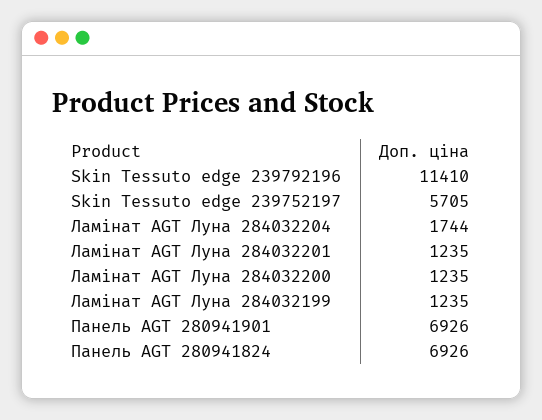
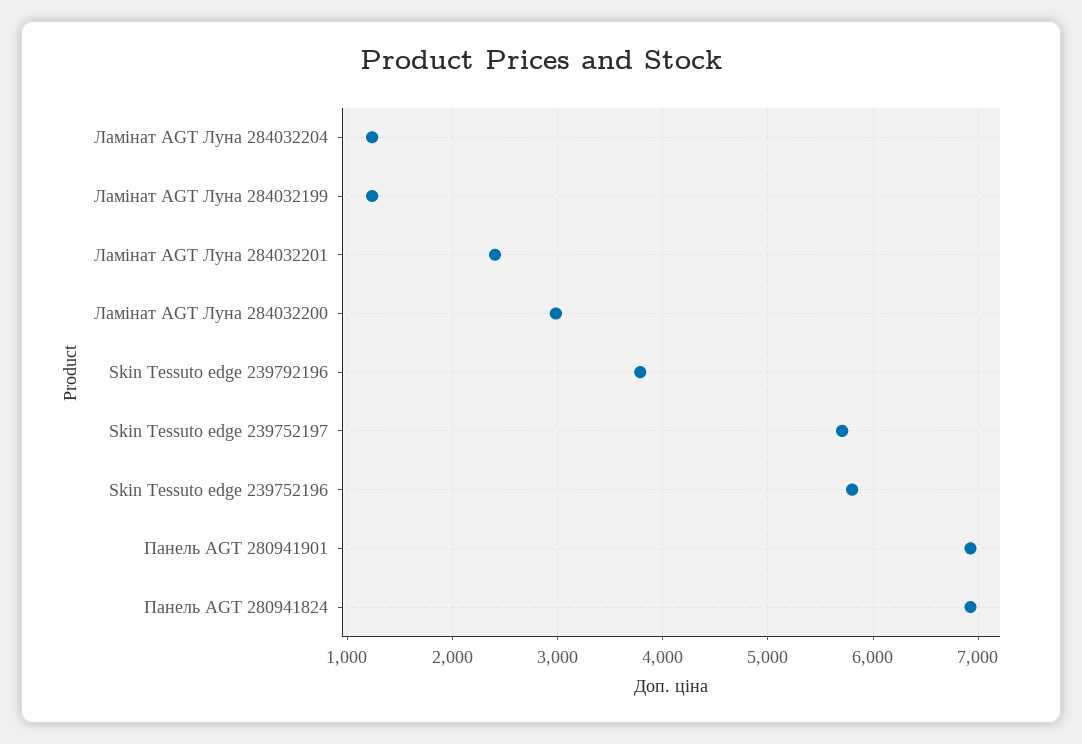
Skin Tessuto edge 239792196: 11410 -> 3800
Ламінат AGT Луна 284032204: 1744 -> 1200
Ламінат AGT Луна 284032201: 1235 -> 2400
Ламінат AGT Луна 284032200: 1235 -> 3000
Skin Tessuto edge 239752196: none -> 5800

